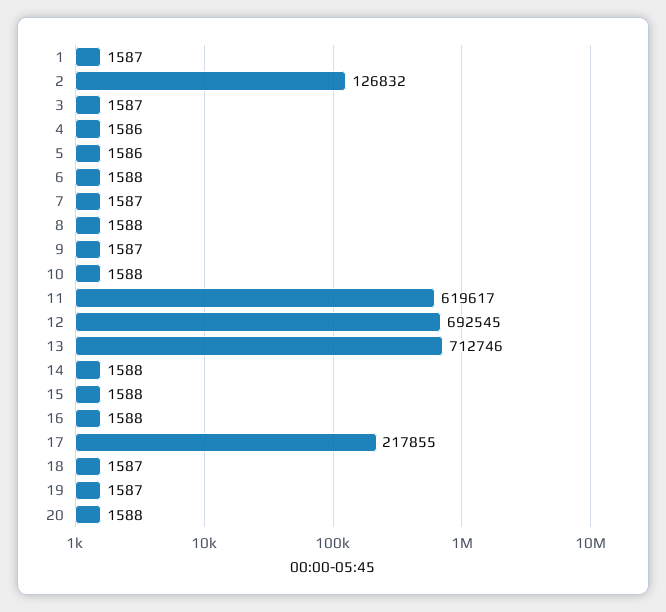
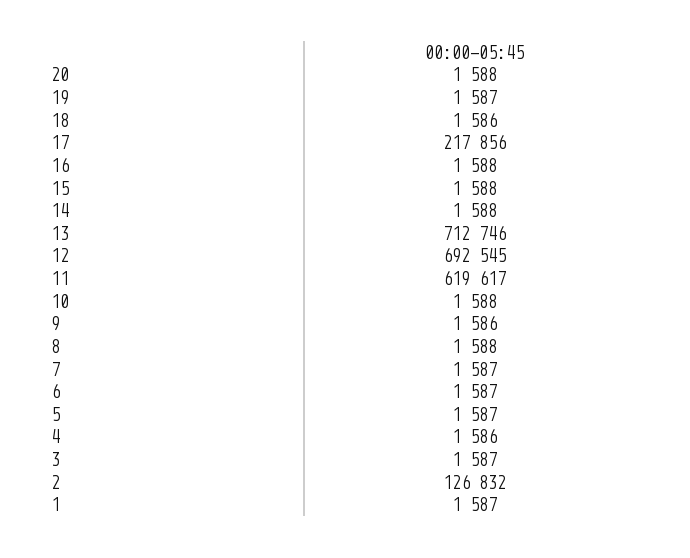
5: 1586 -> 1587
6: 1588 -> 1587
9: 1587 -> 1586
17: 217855 -> 217856
18: 1587 -> 1586

